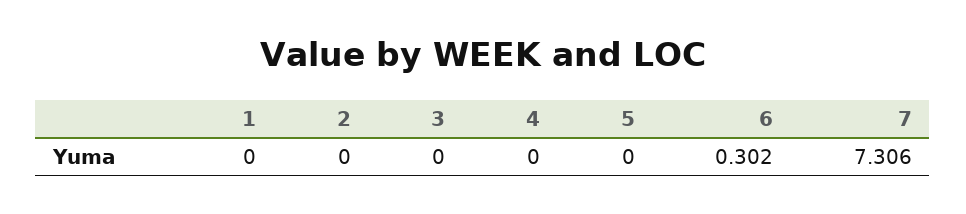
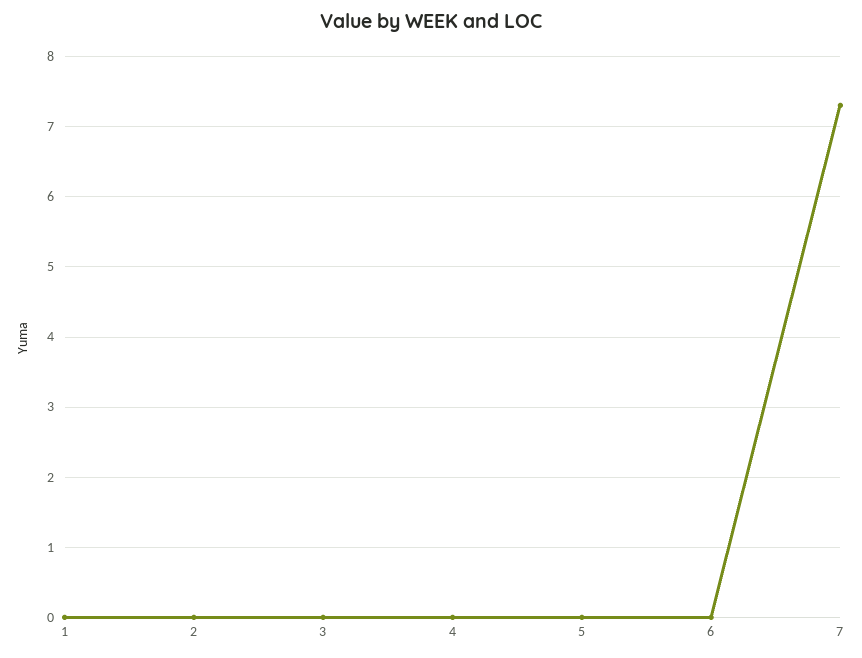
6: 0.302 -> 0

